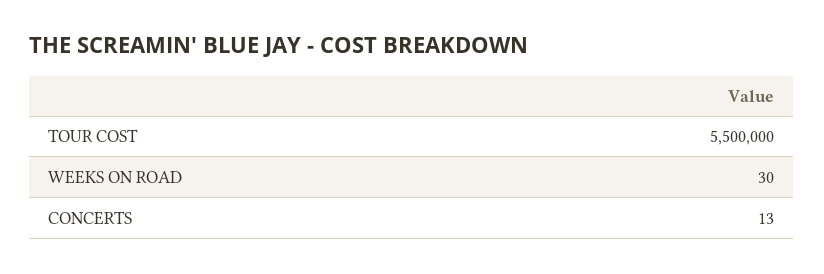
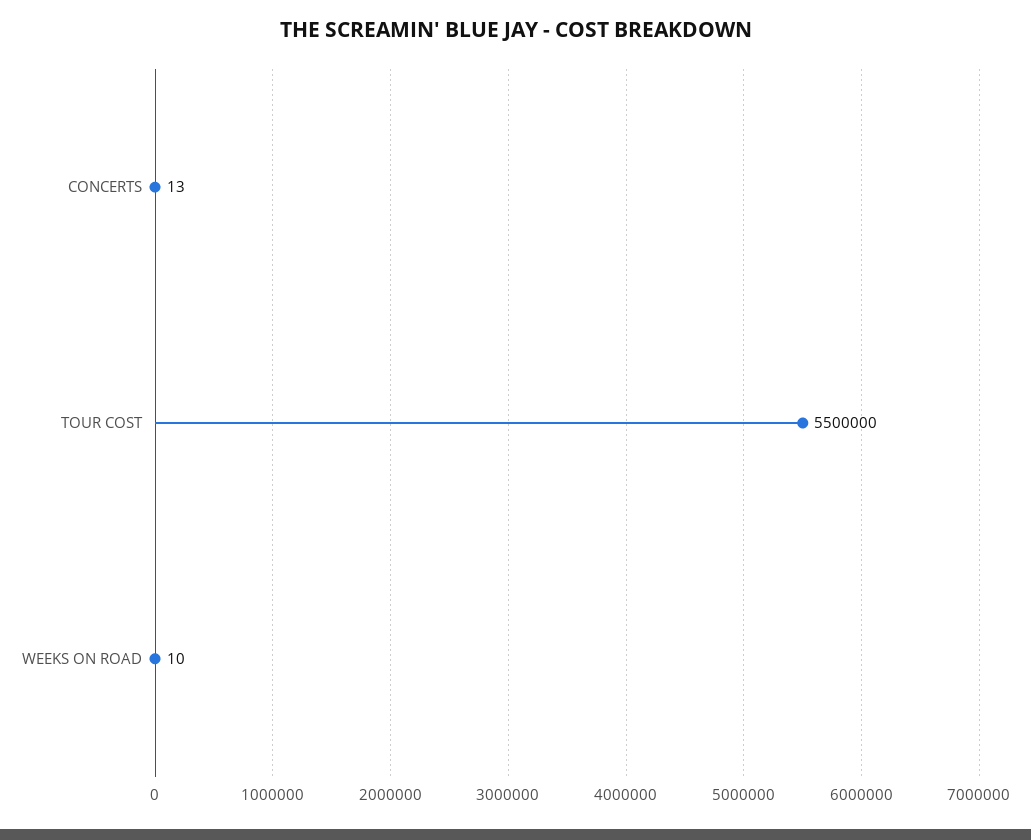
WEEKS ON ROAD: 30 -> 10

